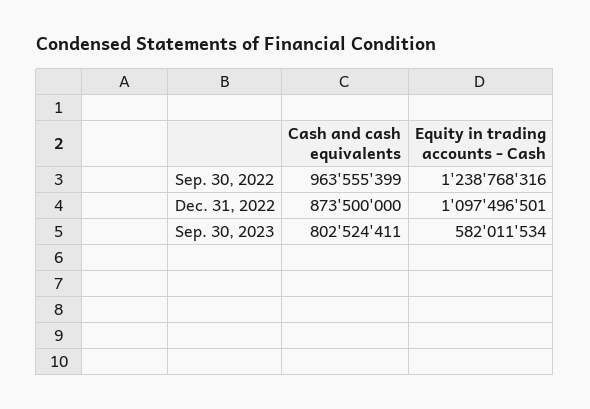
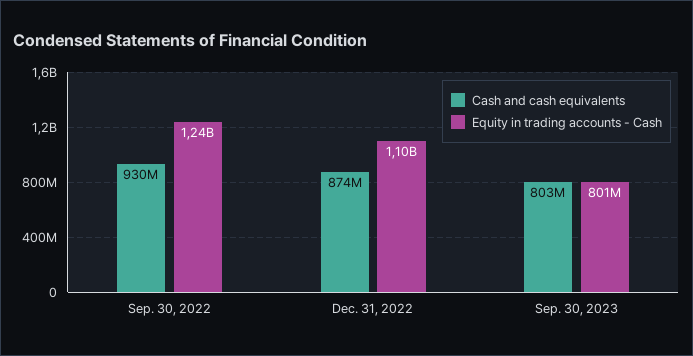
Cash and cash equivalents, Sep. 30, 2022: 963555399 -> 930000000
Equity in trading accounts - Cash, Sep. 30, 2023: 582011534 -> 801000000

